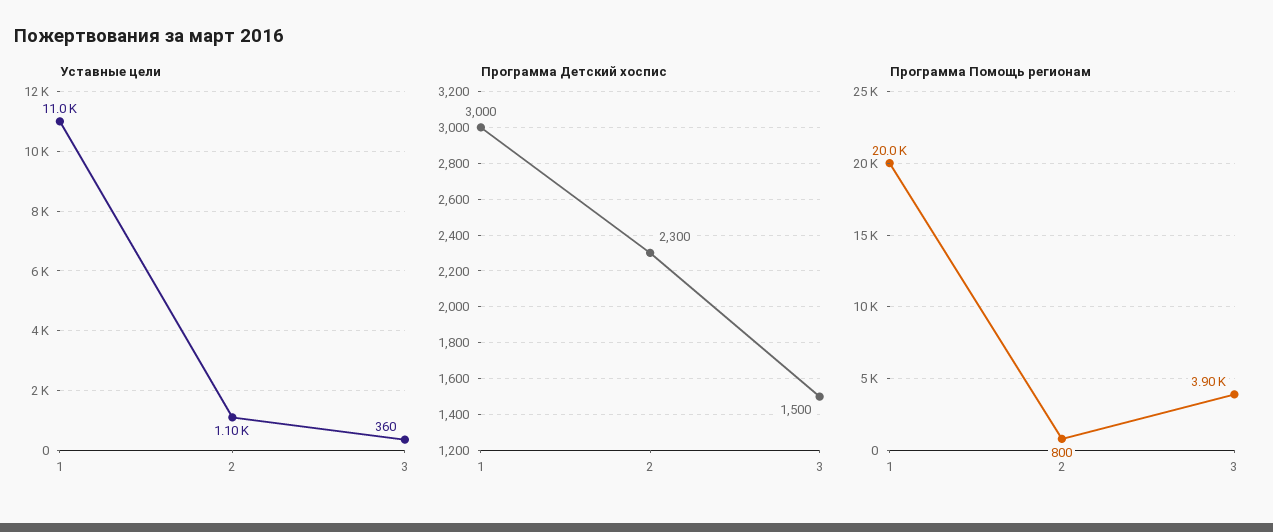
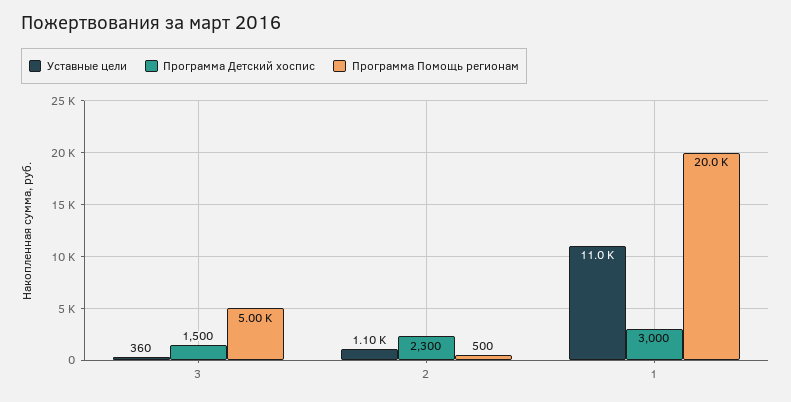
Программа Помощь регионам, 2: 800 -> 500
Программа Помощь регионам, 3: 3900 -> 5000

